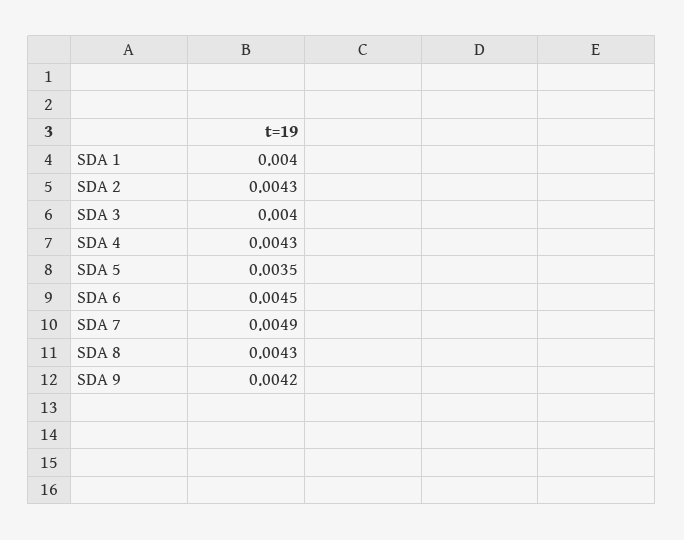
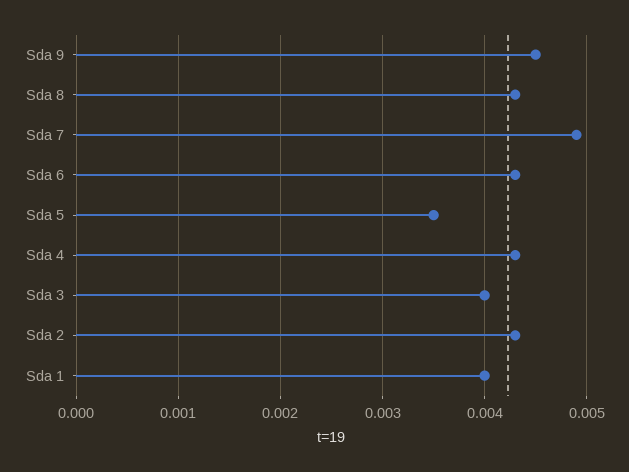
SDA 6: 0.0045 -> 0.0043
SDA 9: 0.0042 -> 0.0045

